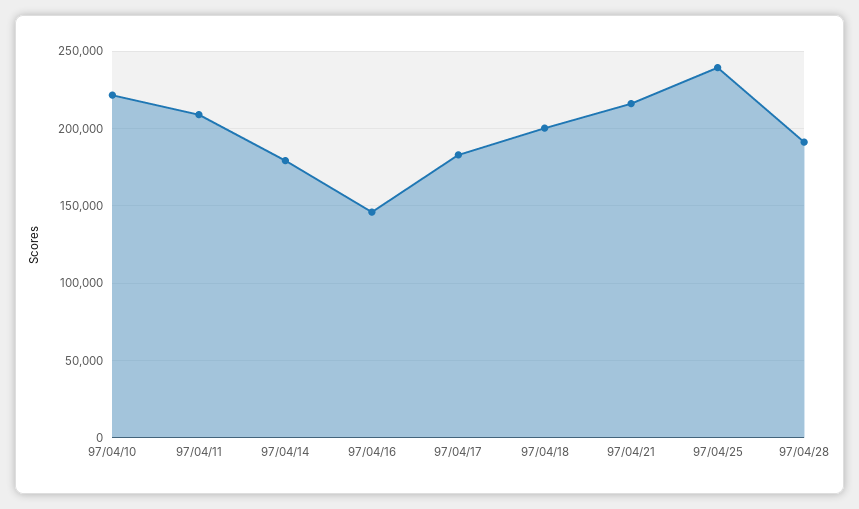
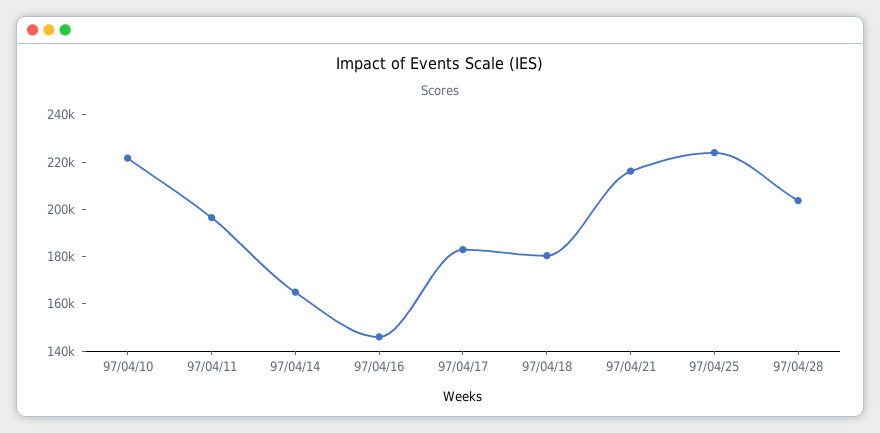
97/04/11: 210000 -> 195000
97/04/14: 180000 -> 165000
97/04/18: 200000 -> 180000
97/04/25: 240000 -> 225000
97/04/28: 190000 -> 205000

